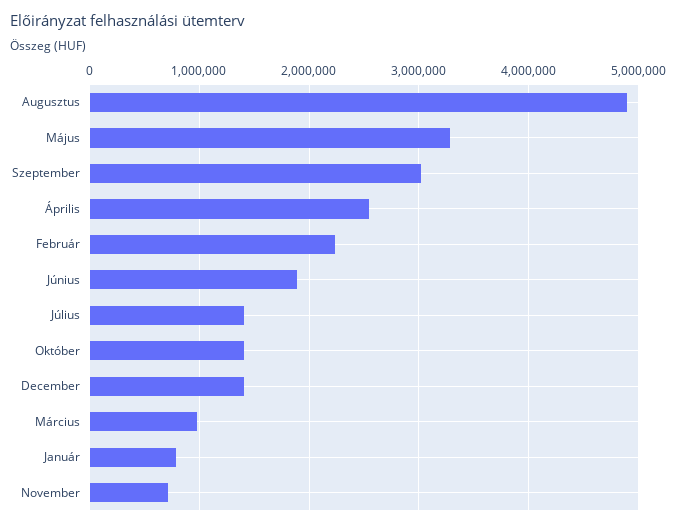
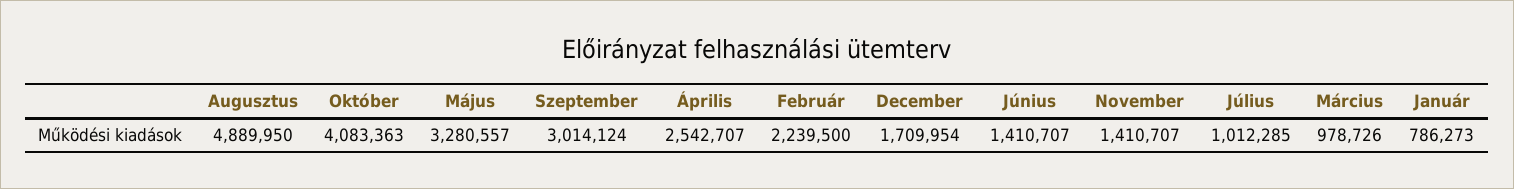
Június: 1900000 -> 1410707
Július: 1400000 -> 1012285
Október: 1400000 -> 4083363
December: 1400000 -> 1709954
November: 700000 -> 1410707

